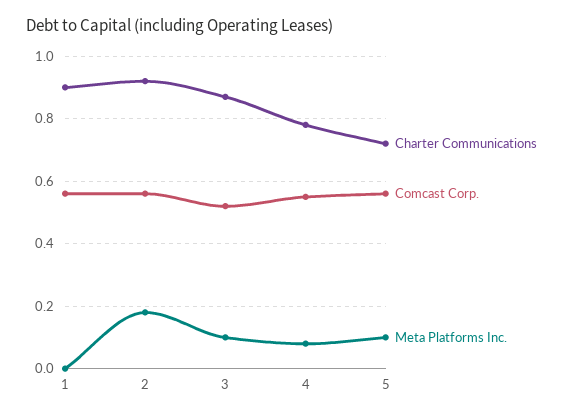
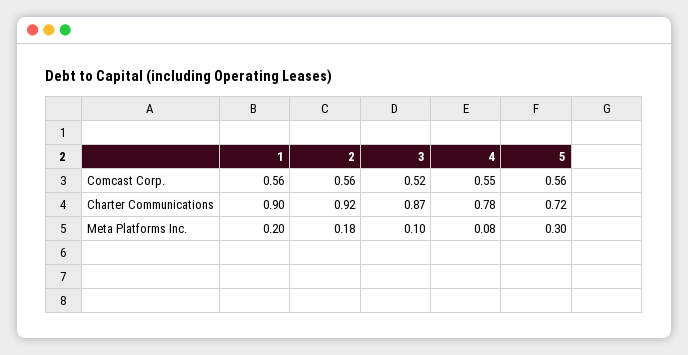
Meta Platforms Inc., 1: 0 -> 0.2
Meta Platforms Inc., 5: 0.1 -> 0.3

